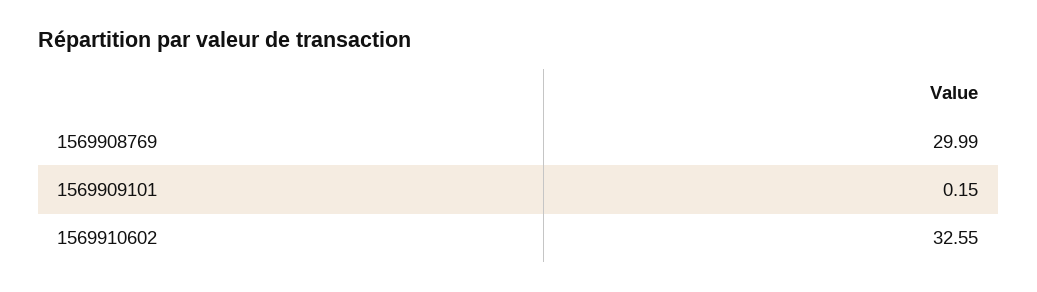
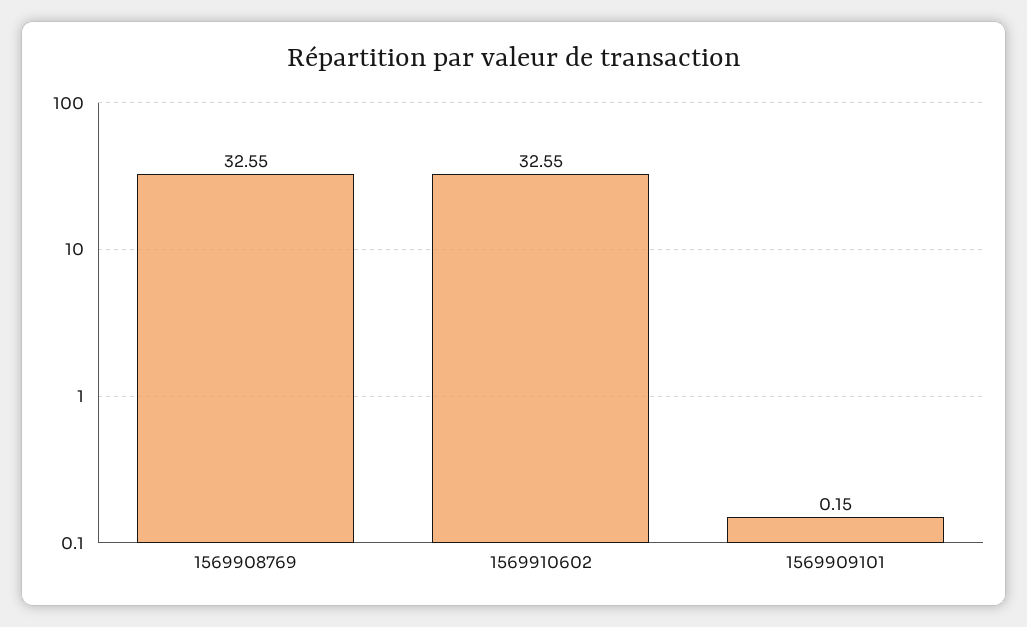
1569908769: 29.99 -> 32.55

